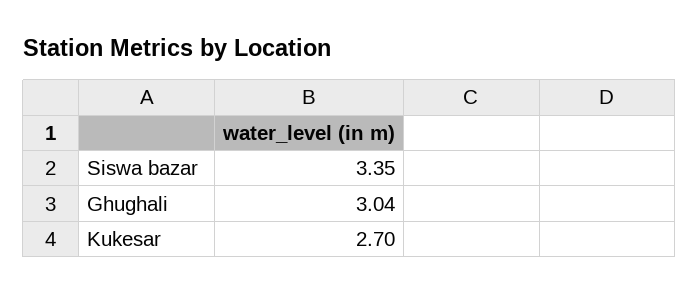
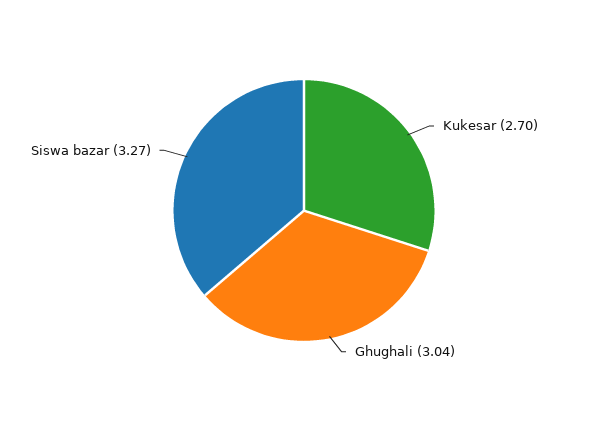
Siswa bazar: 3.35 -> 3.27

